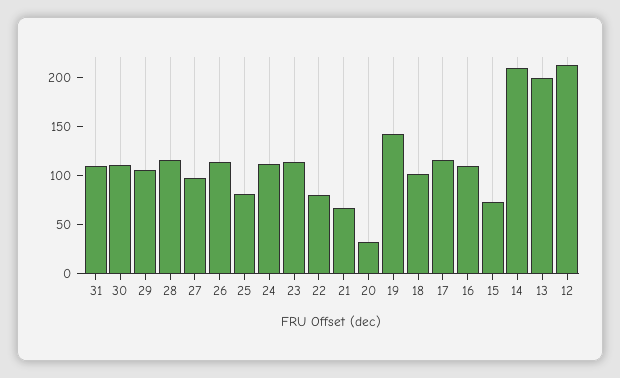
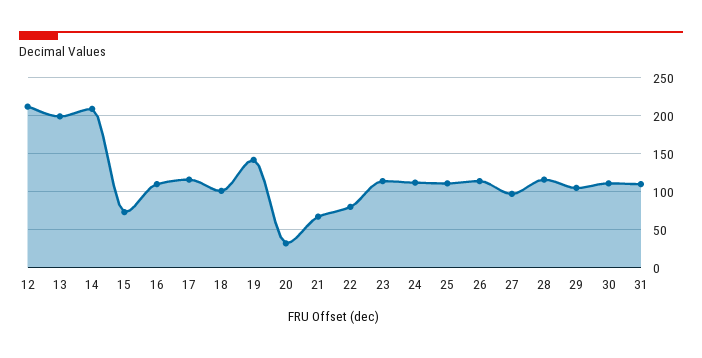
25: 80 -> 110

